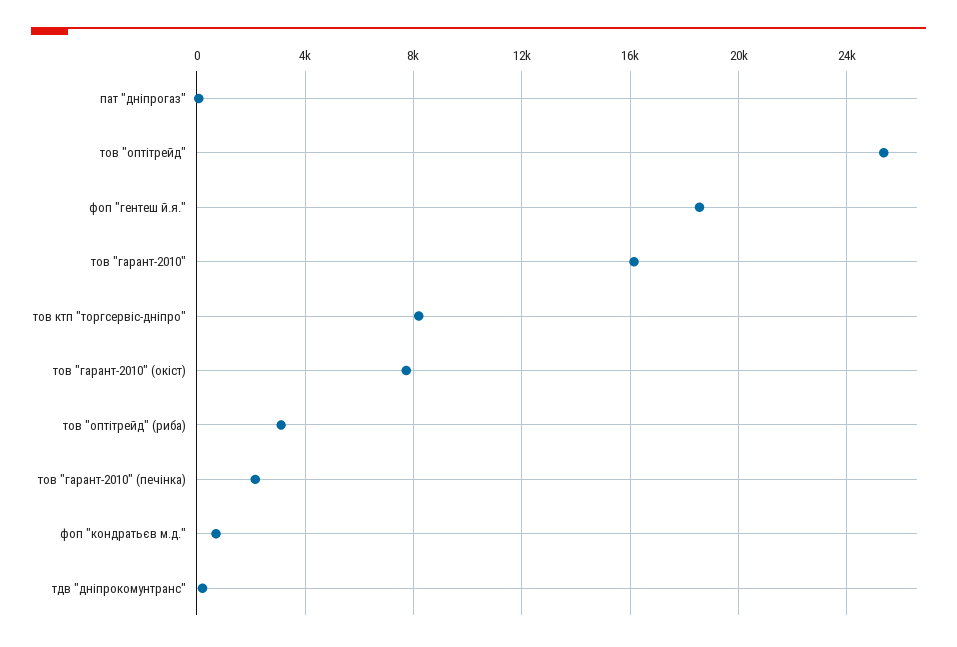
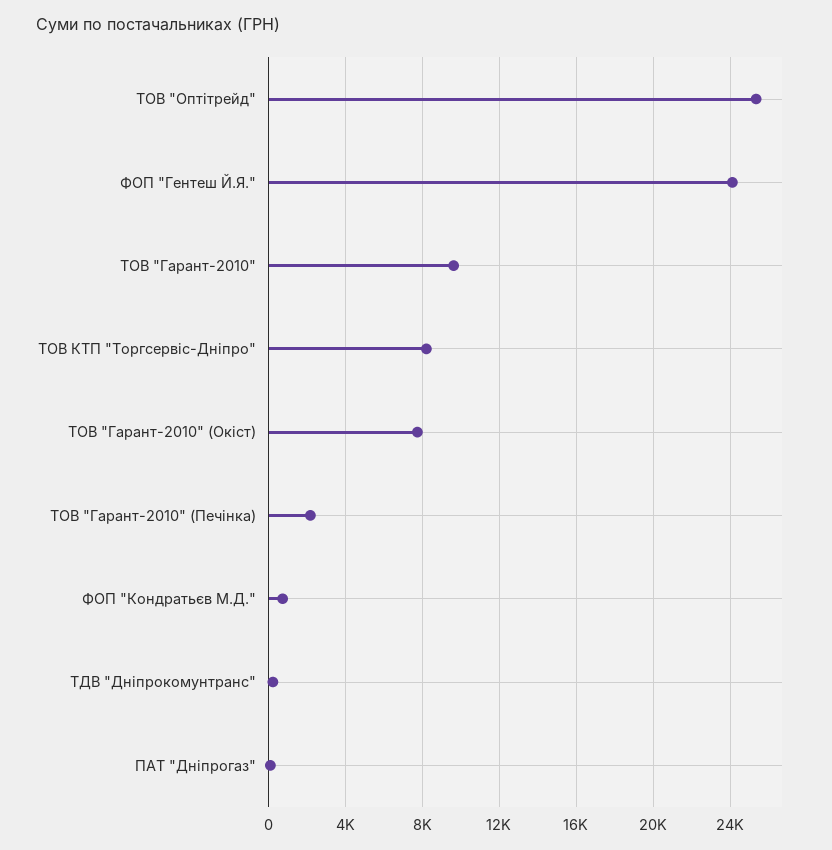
фоп "гентеш й.я.": 18500 -> 24000
тов "гарант-2010": 16000 -> 9500
тов "оптітрейд" (риба): 3000 -> none

